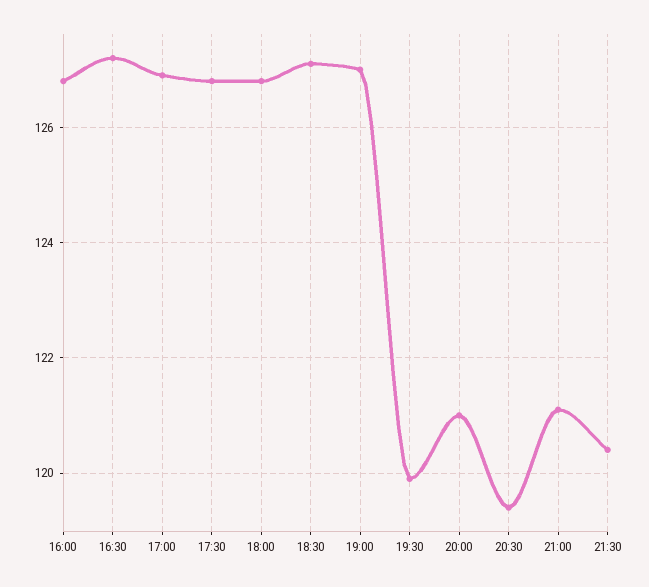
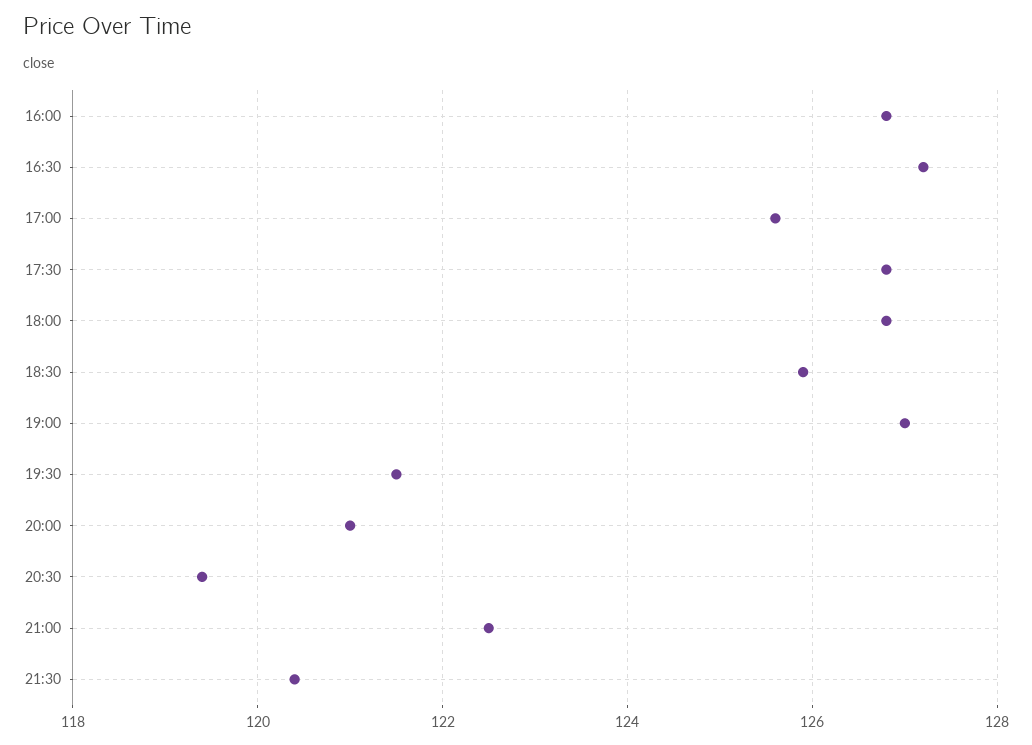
17:00: 127 -> 125.5
18:30: 127 -> 126
19:30: 120 -> 121.5
21:00: 121 -> 122.5

